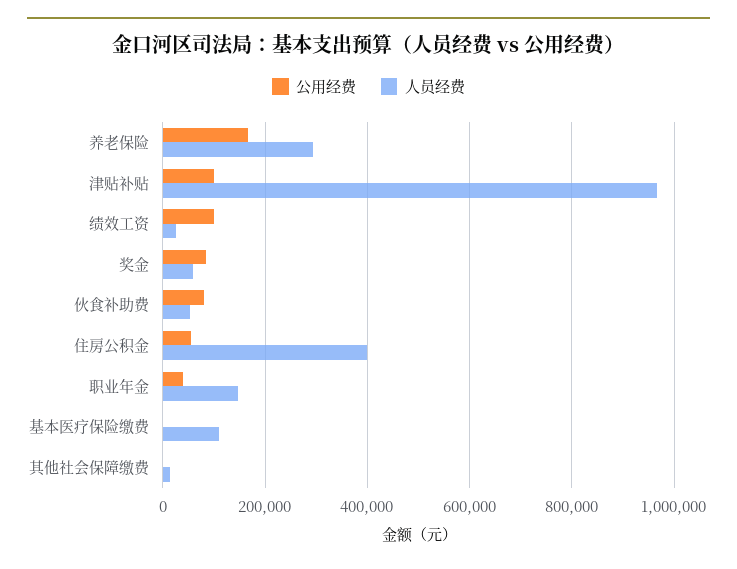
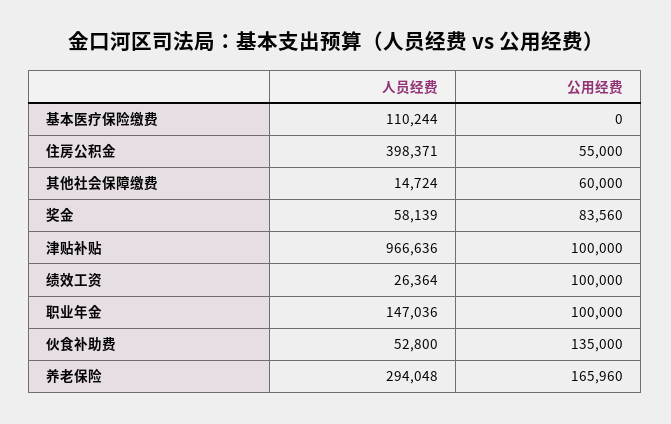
公用经费, 伙食补助费: 80000 -> 135000
公用经费, 职业年金: 40000 -> 100000
公用经费, 其他社会保障缴费: 0 -> 60000

